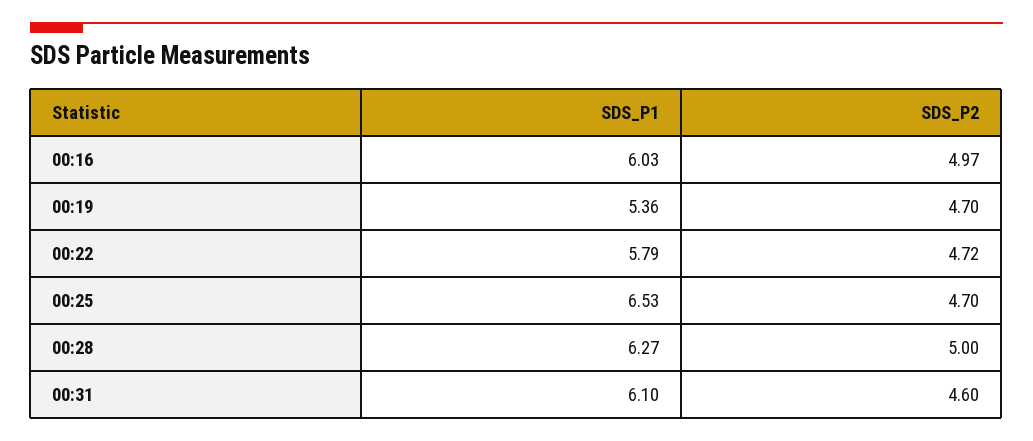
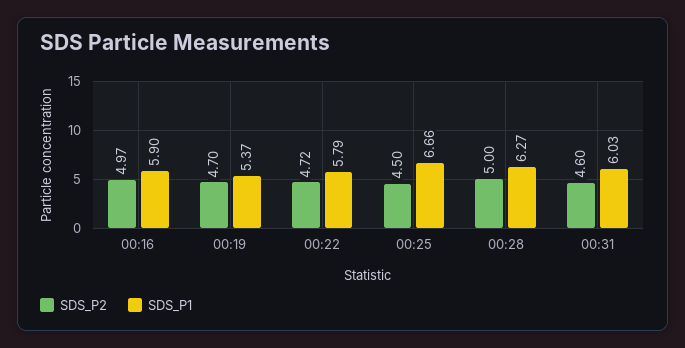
SDS_P1, 00:16: 6.03 -> 5.9
SDS_P1, 00:19: 5.36 -> 5.37
SDS_P1, 00:25: 6.53 -> 6.66
SDS_P2, 00:25: 4.7 -> 4.5
SDS_P1, 00:31: 6.1 -> 6.03

